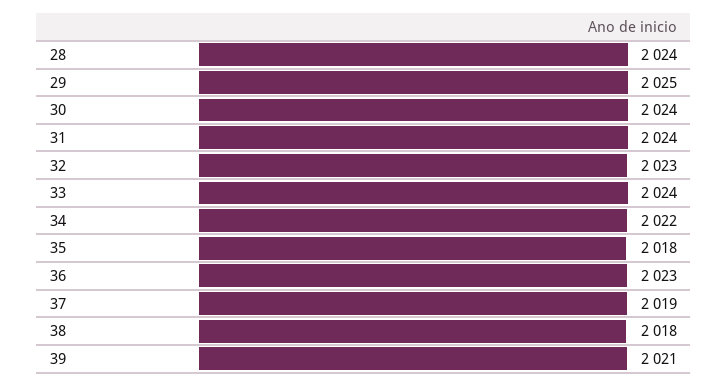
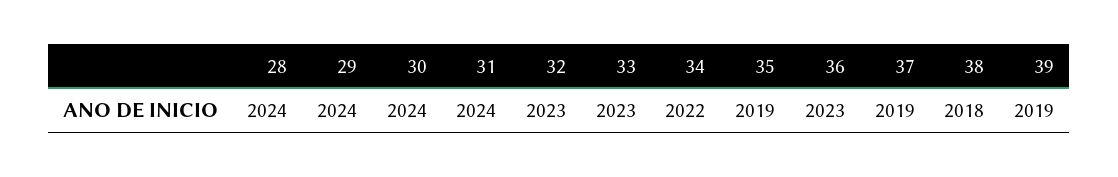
29: 2025 -> 2024
33: 2024 -> 2023
35: 2018 -> 2019
39: 2021 -> 2019

